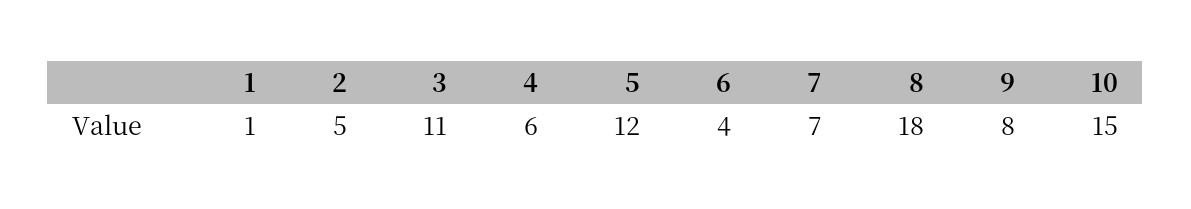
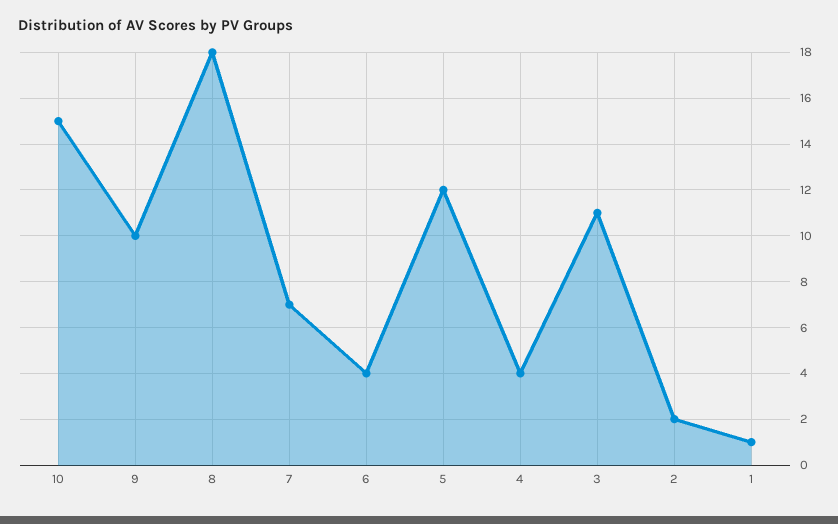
2: 5 -> 2
4: 6 -> 4
9: 8 -> 10

